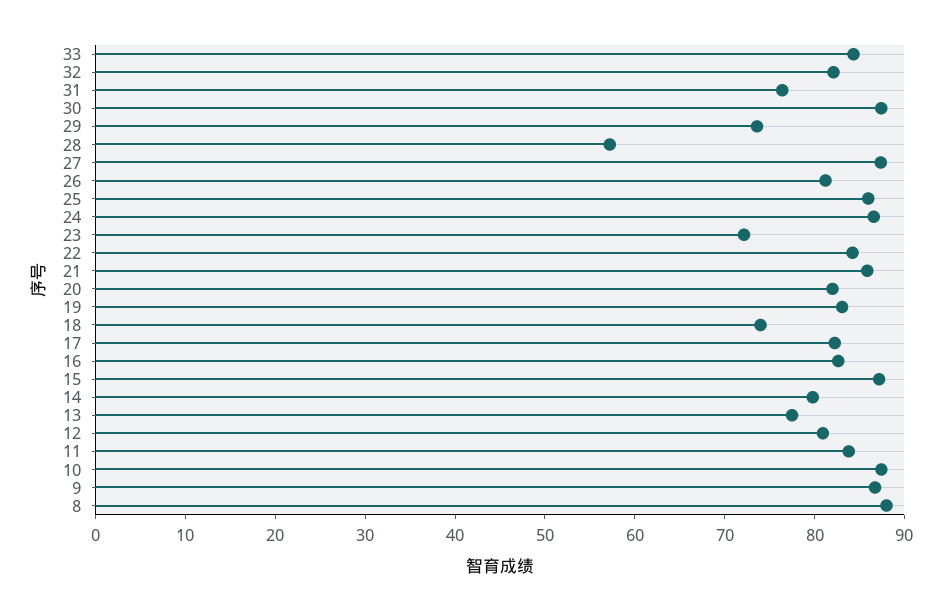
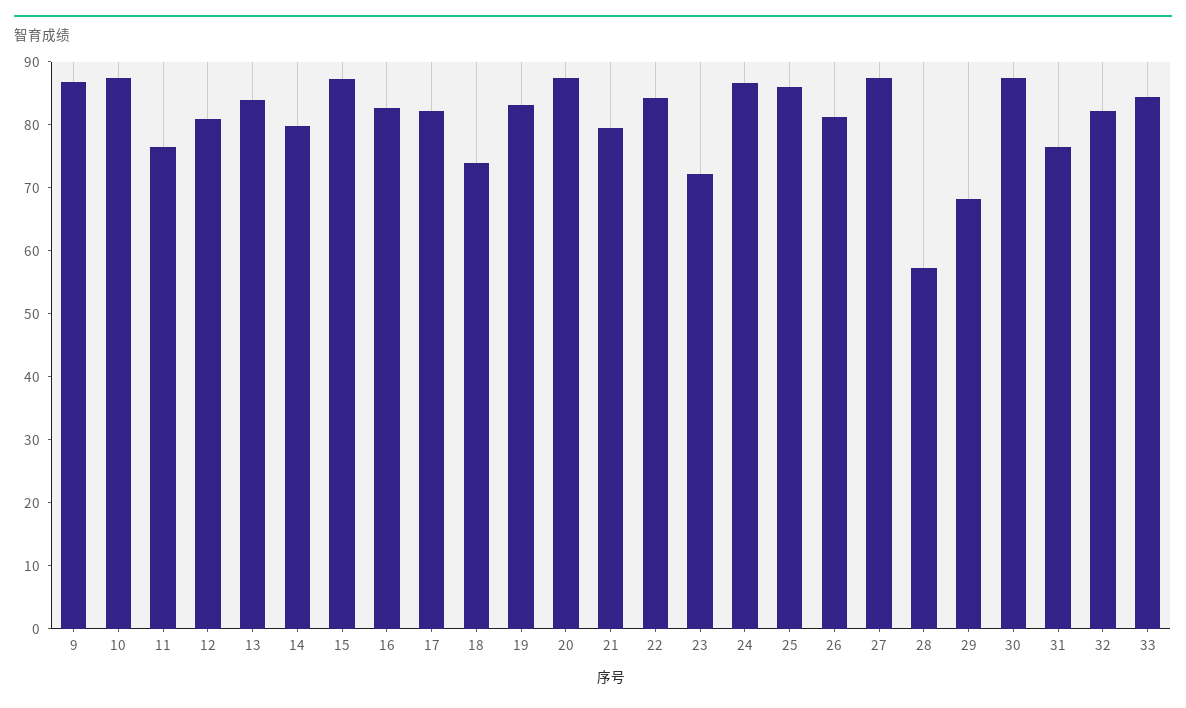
29: 74 -> 68
21: 86 -> 80
20: 82 -> 88
13: 78 -> 84
11: 84 -> 76
8: 88 -> none

